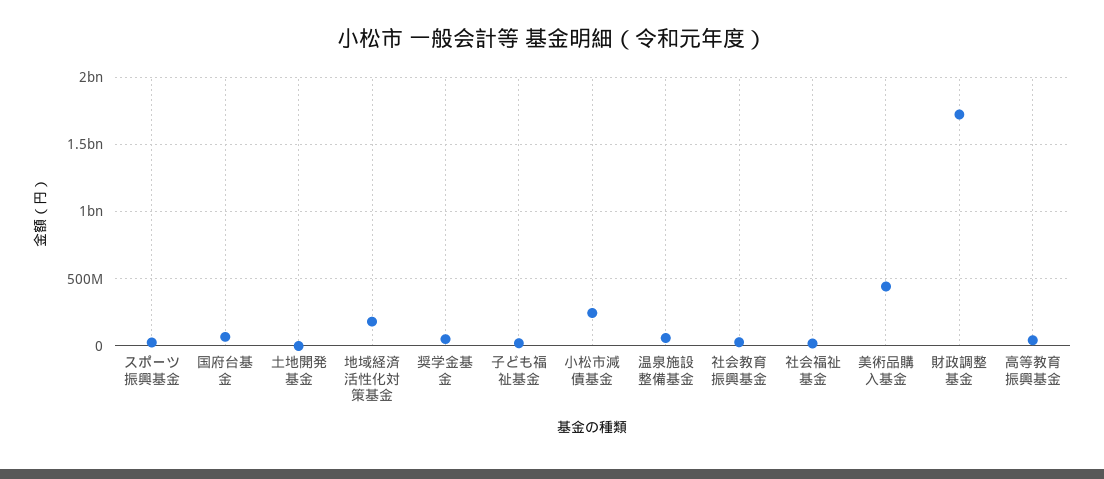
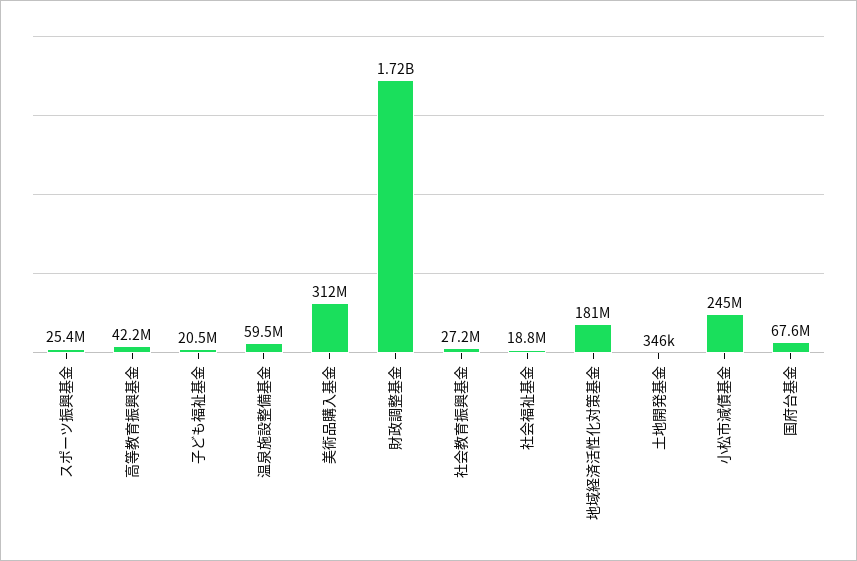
奨学金基金: 50000000 -> none
美術品購入基金: 450000000 -> 312000000

